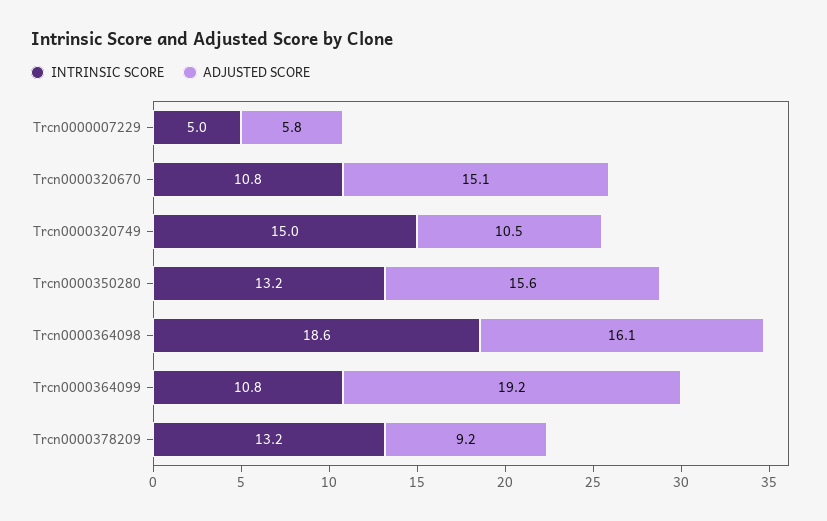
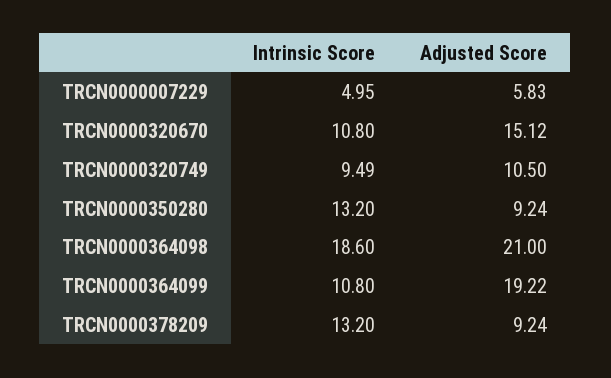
INTRINSIC SCORE, Trcn0000320749: 15 -> 9.49
ADJUSTED SCORE, Trcn0000350280: 15.6 -> 9.24
ADJUSTED SCORE, Trcn0000364098: 16.1 -> 21

